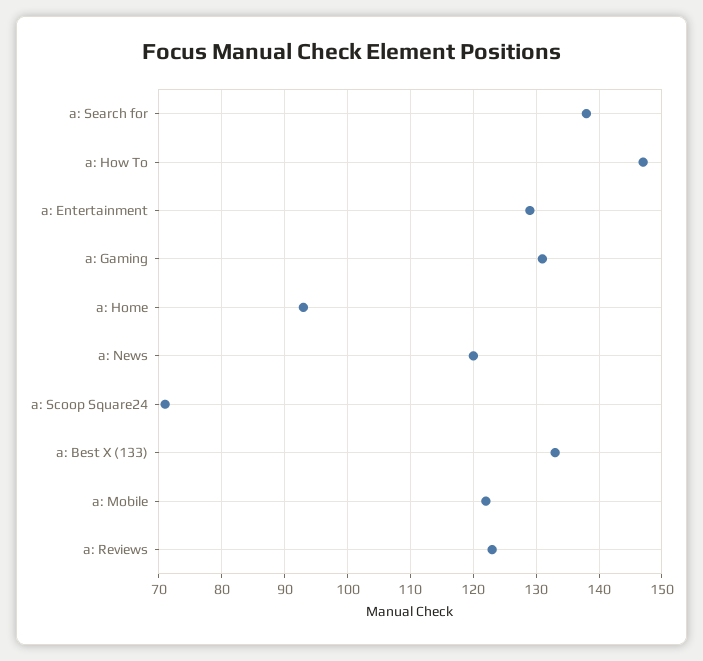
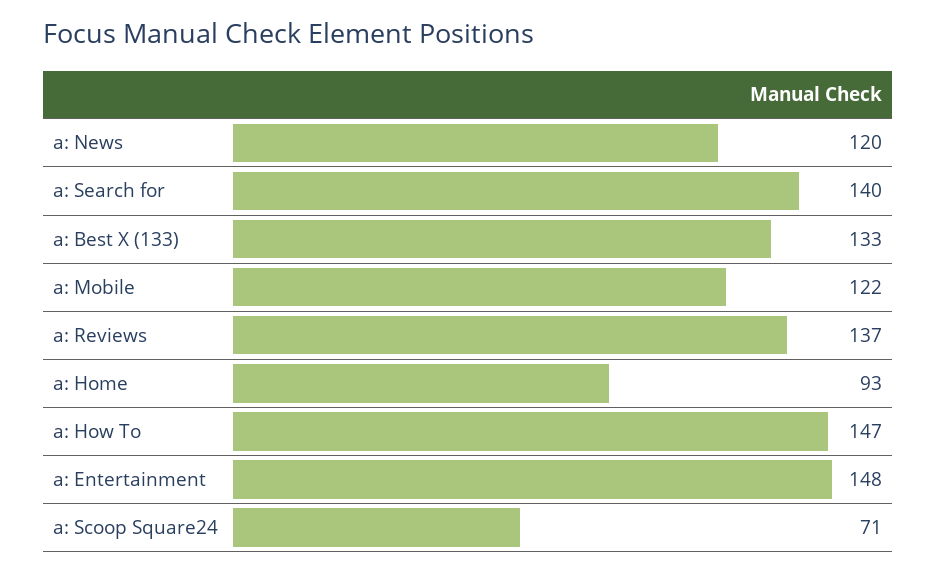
a: Search for: 138 -> 140
a: Entertainment: 129 -> 148
a: Gaming: 131 -> none
a: Reviews: 123 -> 137

